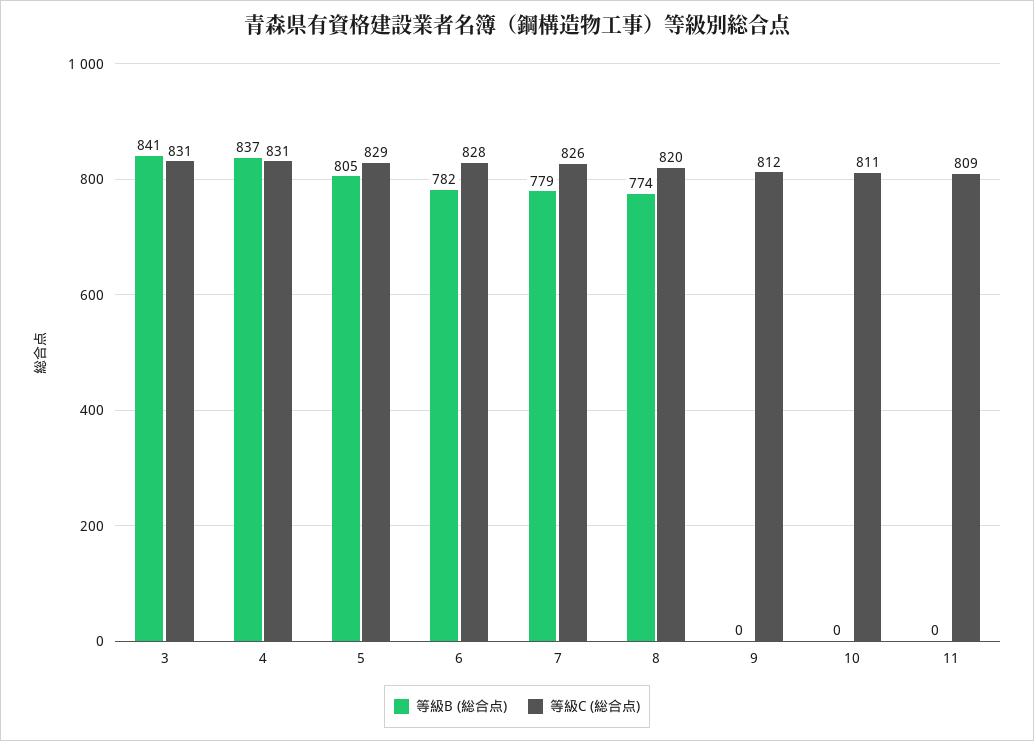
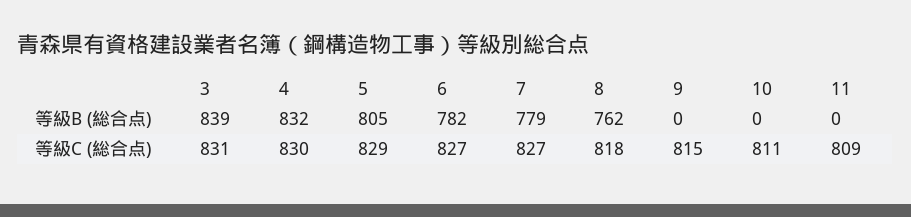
等級B (総合点), 3: 841 -> 839
等級B (総合点), 4: 837 -> 832
等級C (総合点), 4: 831 -> 830
等級C (総合点), 6: 828 -> 827
等級C (総合点), 7: 826 -> 827
等級B (総合点), 8: 774 -> 762
等級C (総合点), 8: 820 -> 818
等級C (総合点), 9: 812 -> 815

